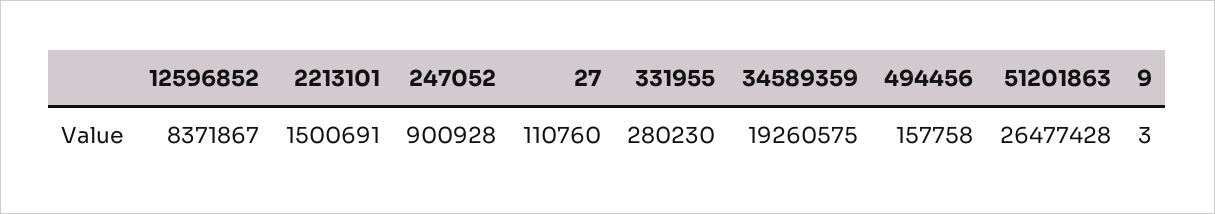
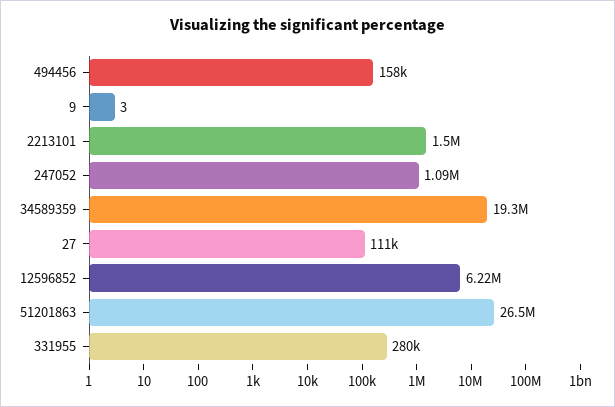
12596852: 8371867 -> 6220000
247052: 900928 -> 1090000

